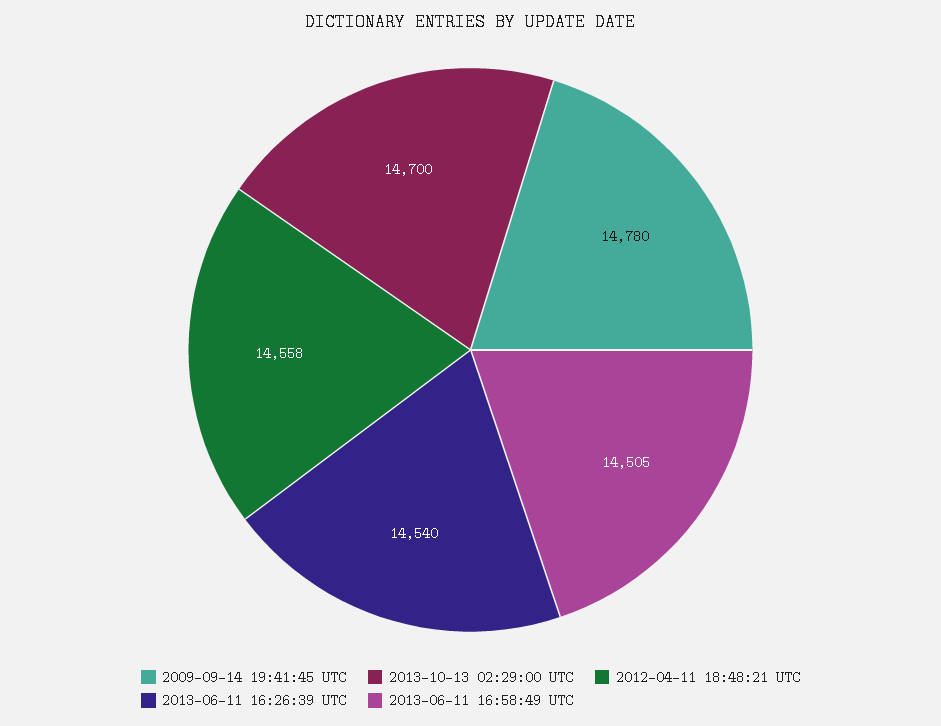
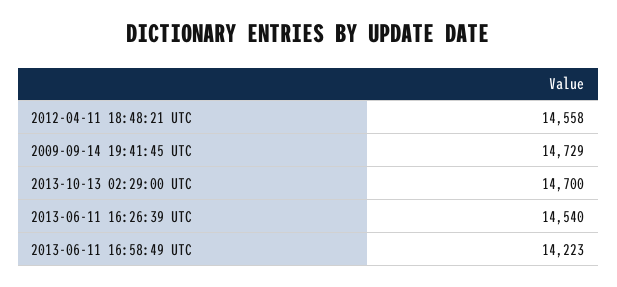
2009-09-14 19:41:45 UTC: 14780 -> 14729
2013-06-11 16:58:49 UTC: 14505 -> 14223

